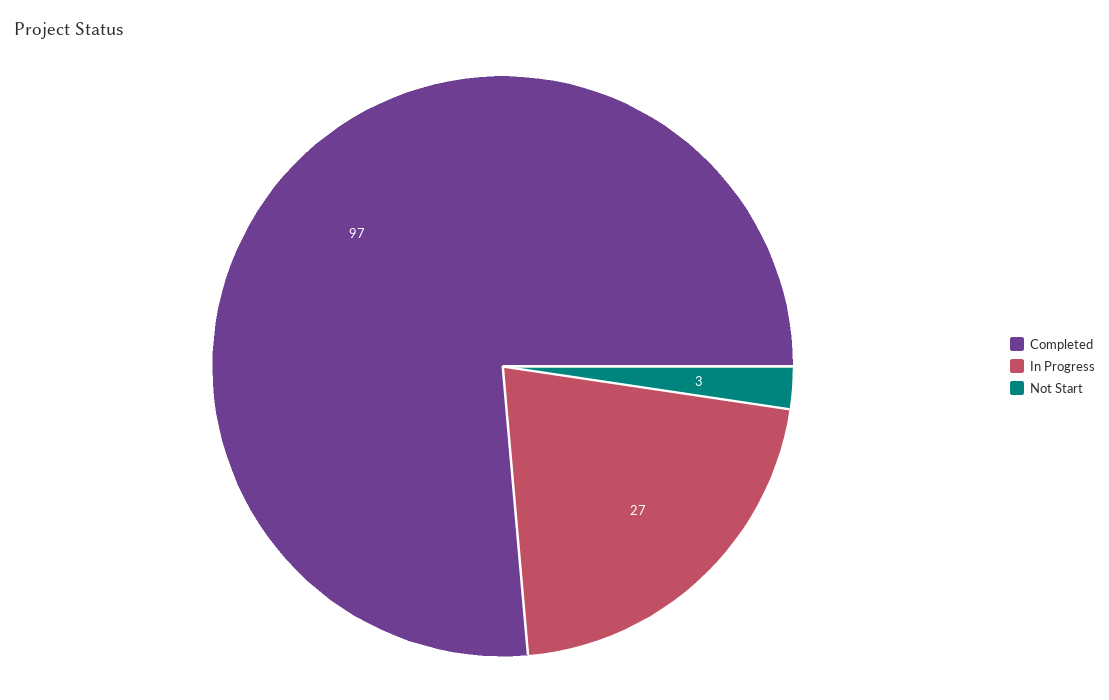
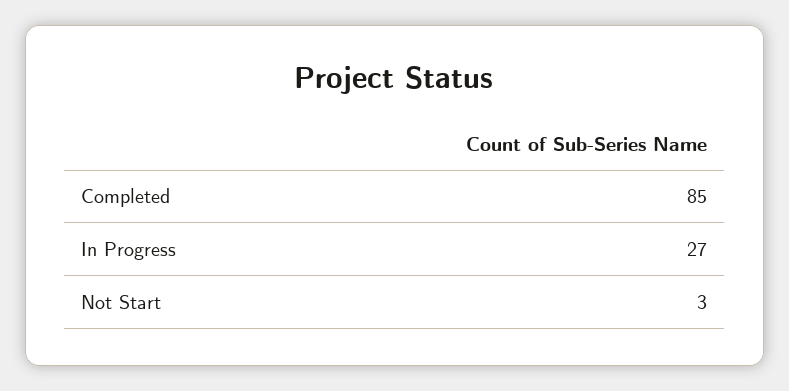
Completed: 97 -> 85

